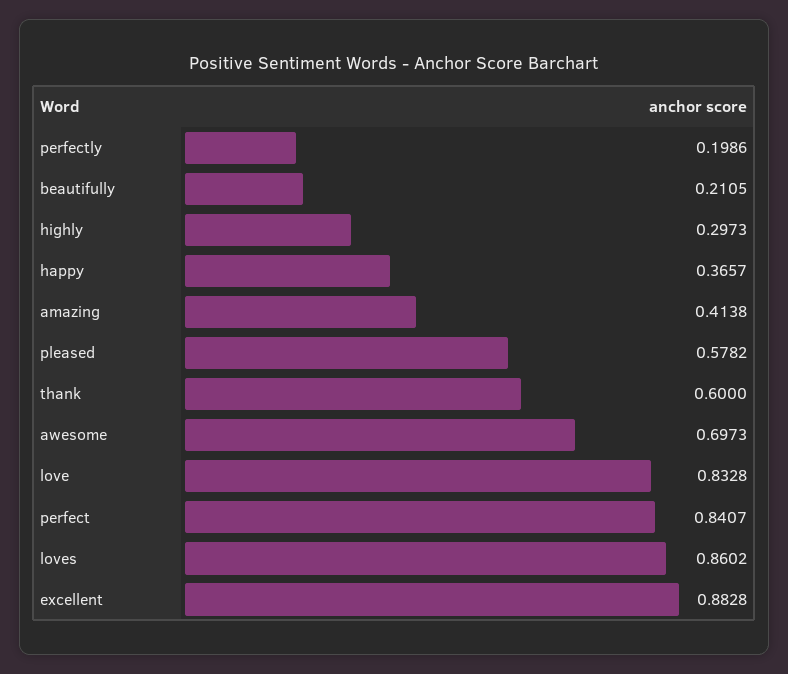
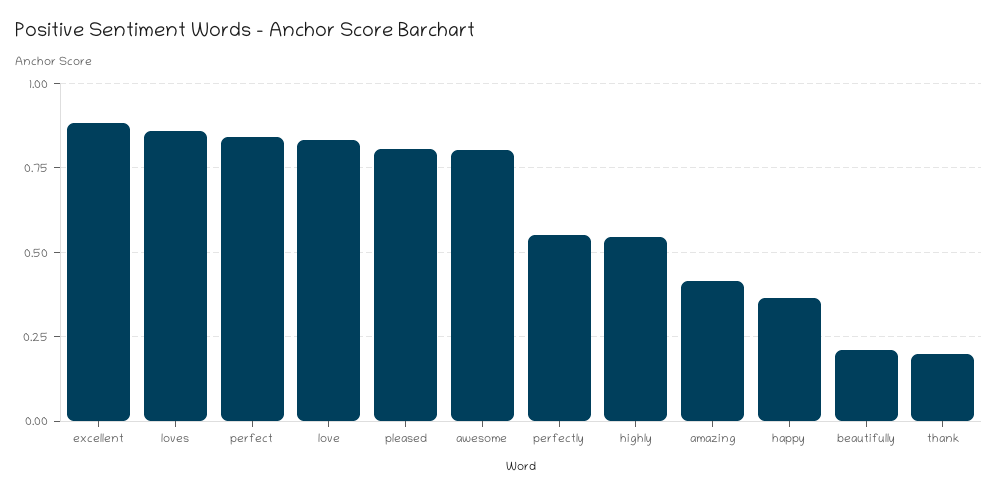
perfectly: 0.1986 -> 0.55
highly: 0.2973 -> 0.55
pleased: 0.5782 -> 0.8
thank: 0.6 -> 0.2
awesome: 0.6973 -> 0.8

